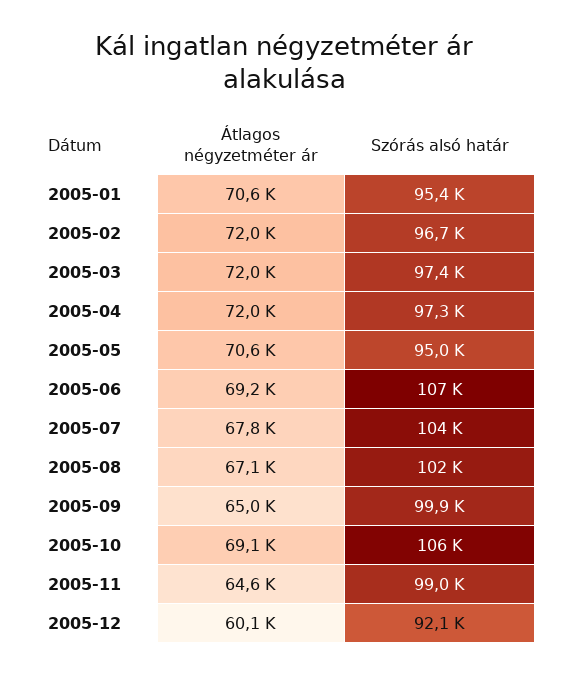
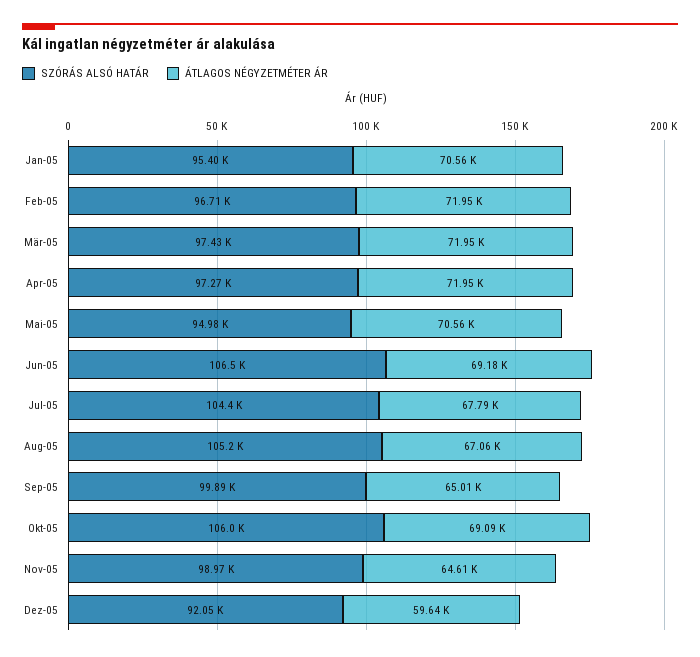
Szórás alsó határ, 2005-08: 102000 -> 105200
Átlagos négyzetméter ár, 2005-12: 60100 -> 59640

